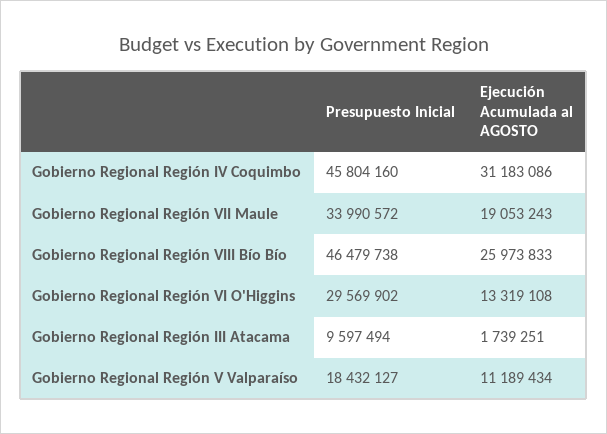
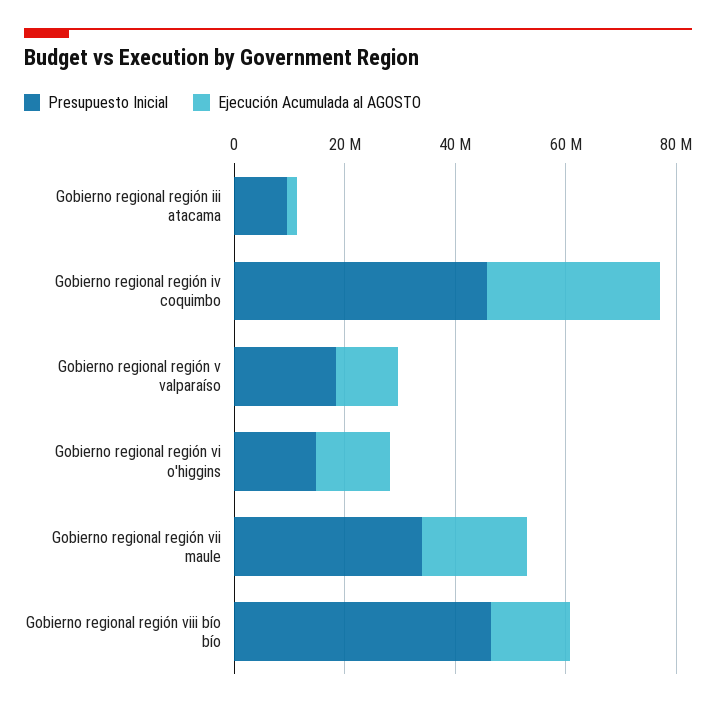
Ejecución Acumulada al AGOSTO, Gobierno Regional Región VIII Bío Bío: 25973833 -> 15000000
Presupuesto Inicial, Gobierno Regional Región VI O'Higgins: 29569902 -> 15000000

